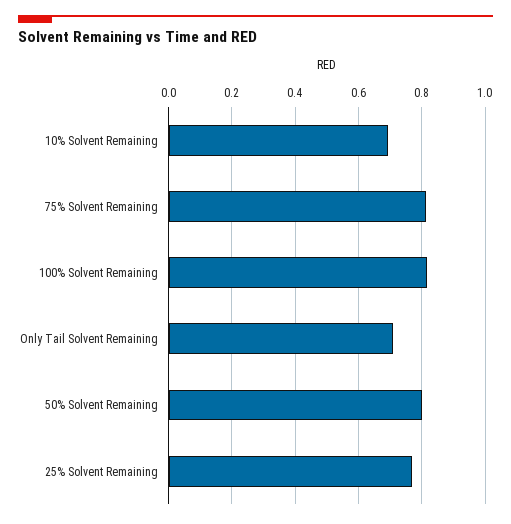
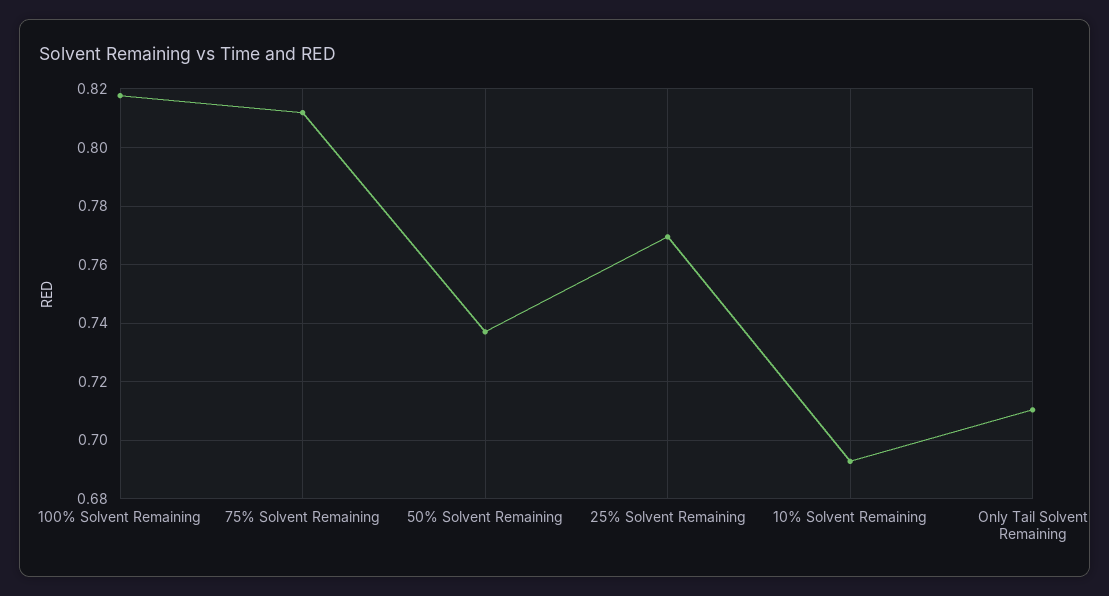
50% Solvent Remaining: 0.8 -> 0.7375

